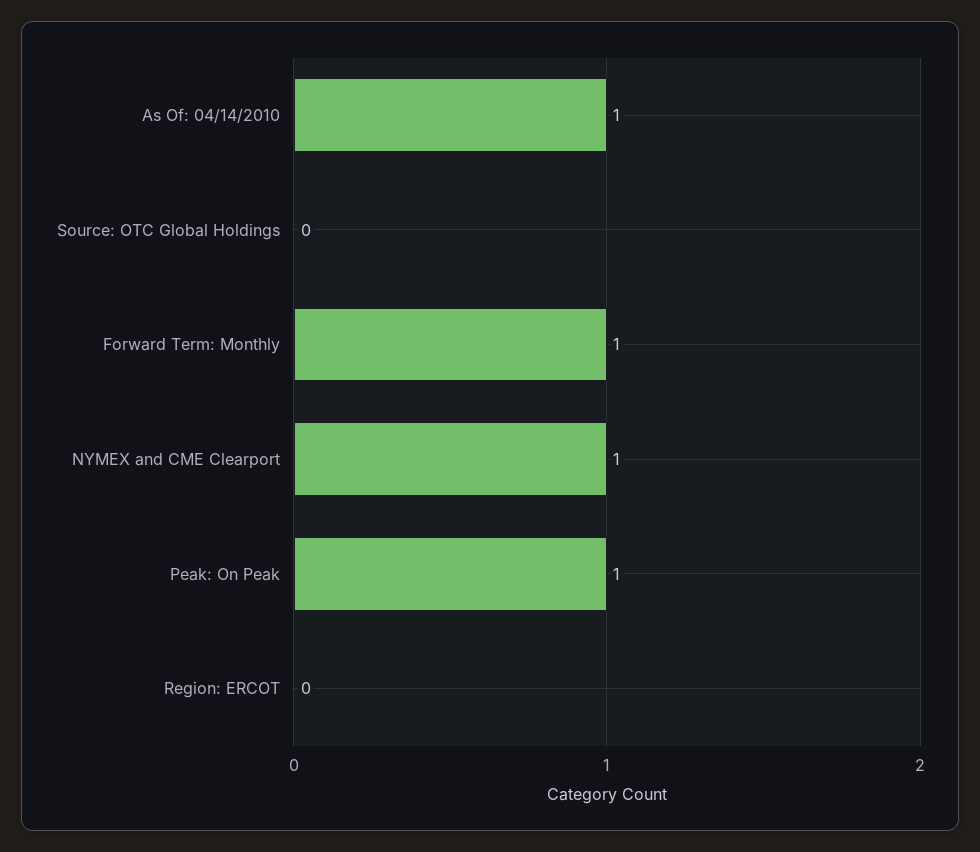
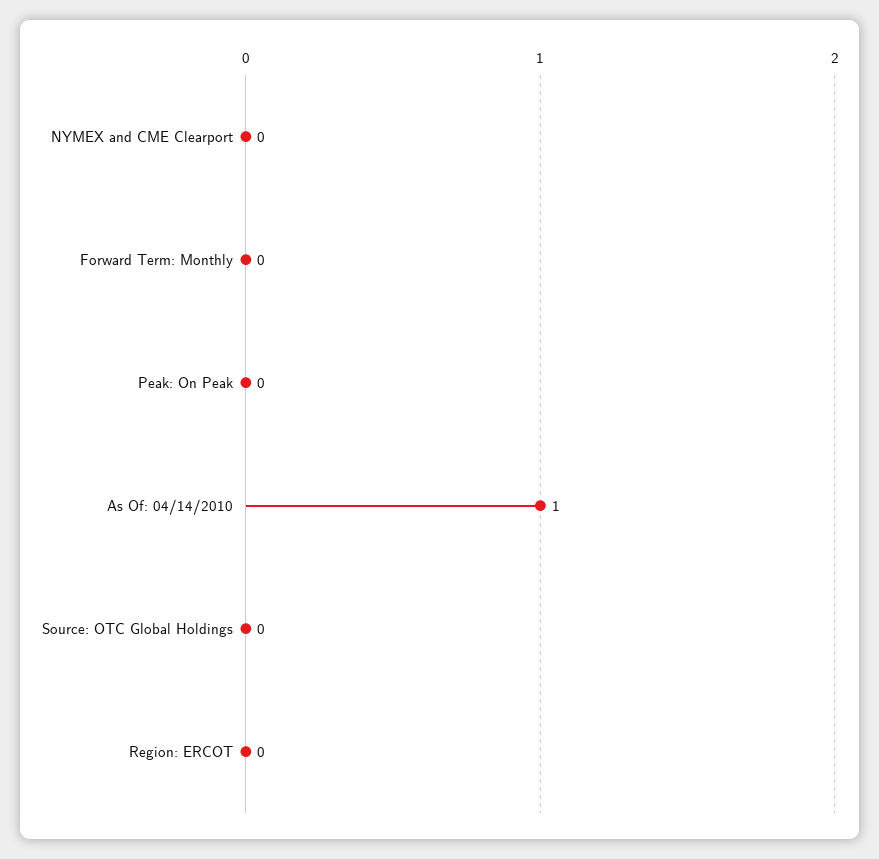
Forward Term: Monthly: 1 -> 0
NYMEX and CME Clearport: 1 -> 0
Peak: On Peak: 1 -> 0

